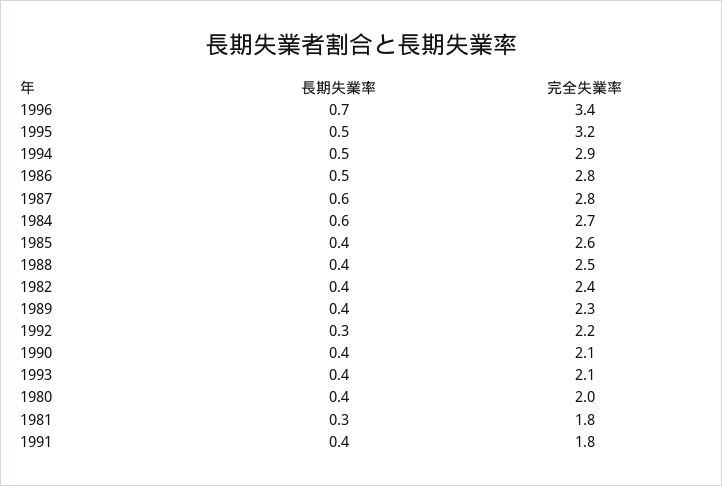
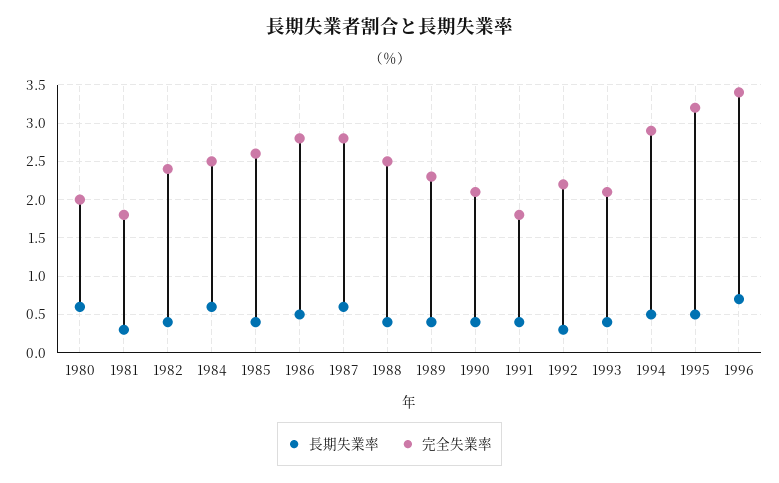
完全失業率, 1984: 2.7 -> 2.5
長期失業率, 1980: 0.4 -> 0.6

